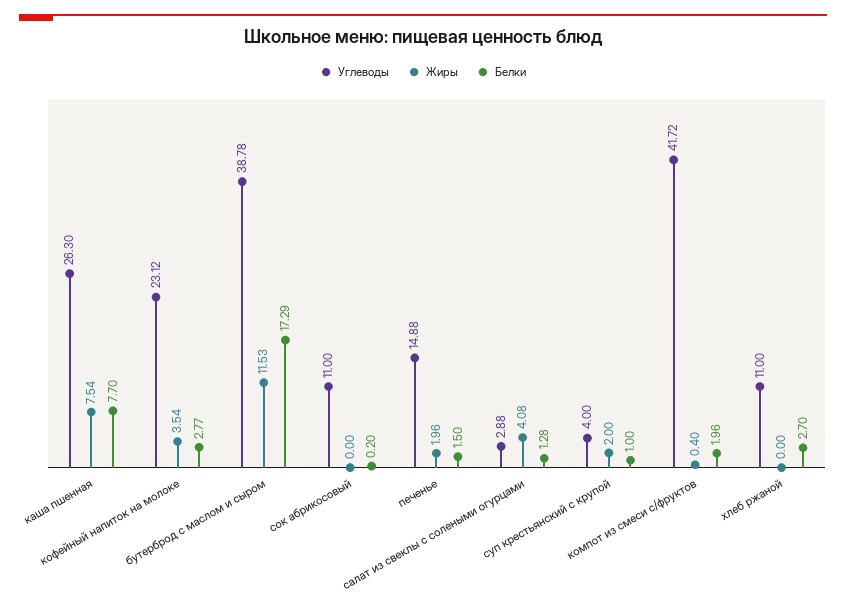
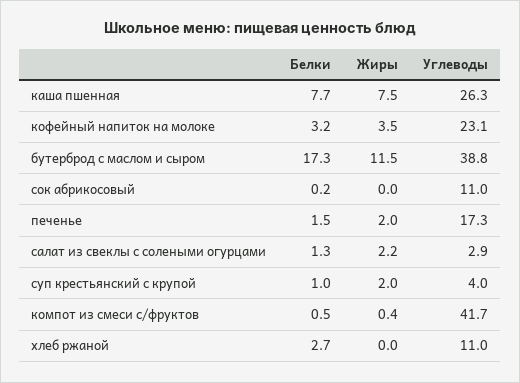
Белки, кофейный напиток на молоке: 2.77 -> 3.2
Углеводы, печенье: 14.88 -> 17.3
Жиры, салат из свеклы с солеными огурцами: 4.08 -> 2.2
Белки, компот из смеси с/фруктов: 1.96 -> 0.5

